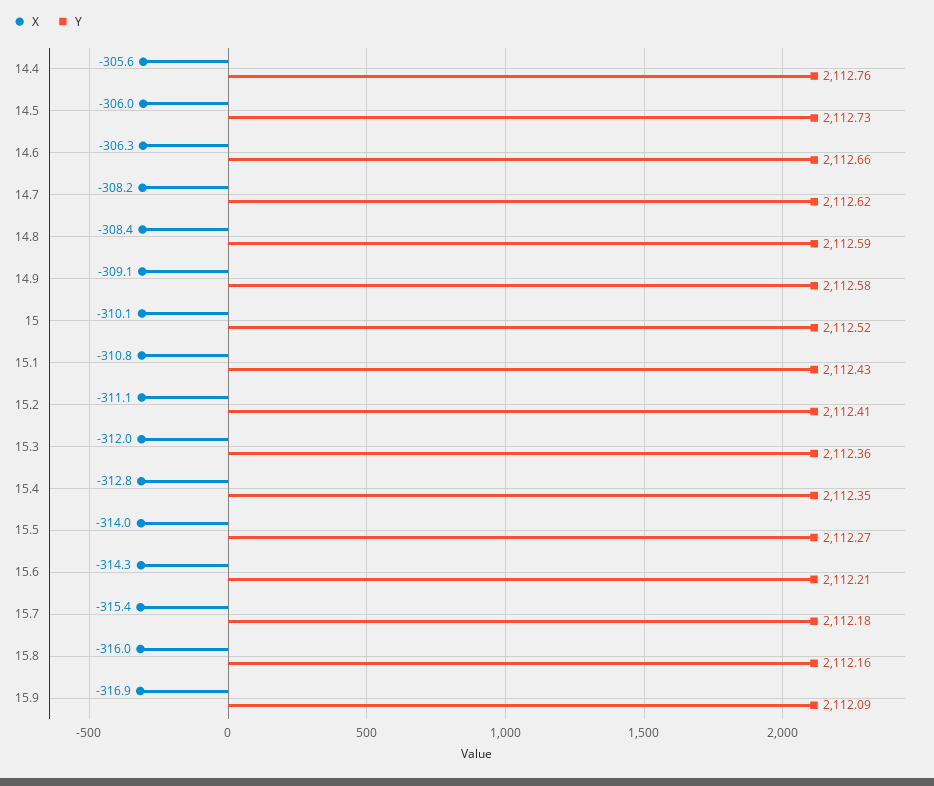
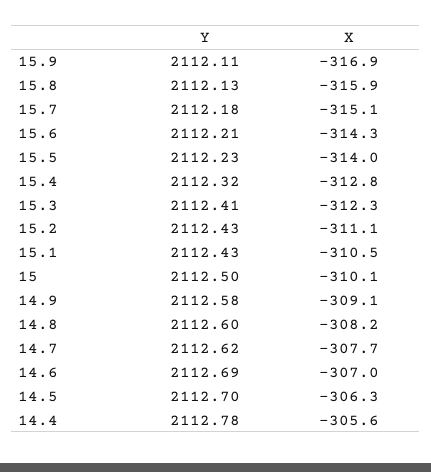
Y, 14.4: 2112.76 -> 2112.78
X, 14.5: -306 -> -306.3
Y, 14.5: 2112.73 -> 2112.7
X, 14.6: -306.3 -> -307
Y, 14.6: 2112.66 -> 2112.69
X, 14.7: -308.2 -> -307.7
X, 14.8: -308.4 -> -308.2
Y, 14.8: 2112.59 -> 2112.6
Y, 15: 2112.52 -> 2112.5
X, 15.1: -310.8 -> -310.5
Y, 15.2: 2112.41 -> 2112.43
X, 15.3: -312 -> -312.3
Y, 15.3: 2112.36 -> 2112.41
Y, 15.4: 2112.35 -> 2112.32
Y, 15.5: 2112.27 -> 2112.23
X, 15.7: -315.4 -> -315.1
X, 15.8: -316 -> -315.9
Y, 15.8: 2112.16 -> 2112.13
Y, 15.9: 2112.09 -> 2112.11

